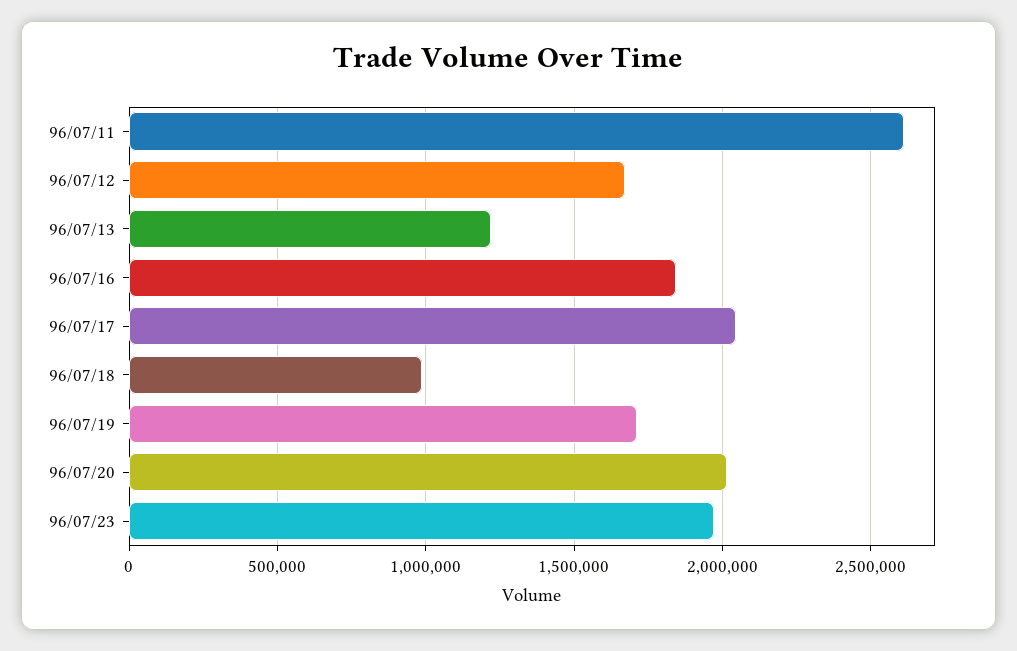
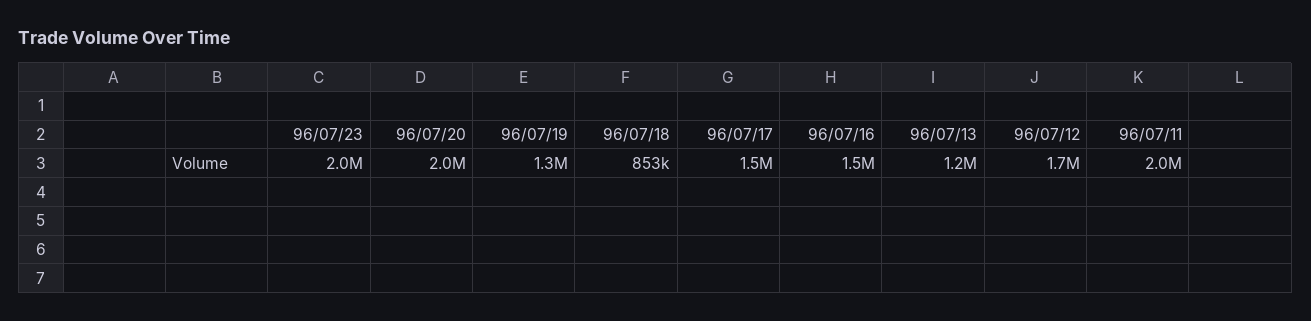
96/07/11: 2600000 -> 2000000
96/07/16: 1850000 -> 1500000
96/07/17: 2050000 -> 1500000
96/07/18: 1000000 -> 853000
96/07/19: 1700000 -> 1300000

